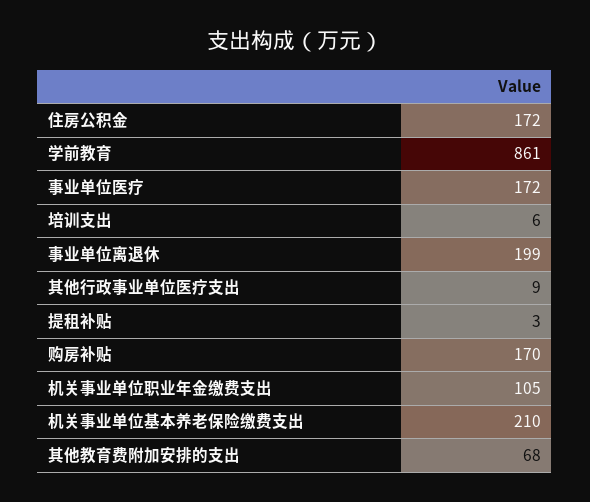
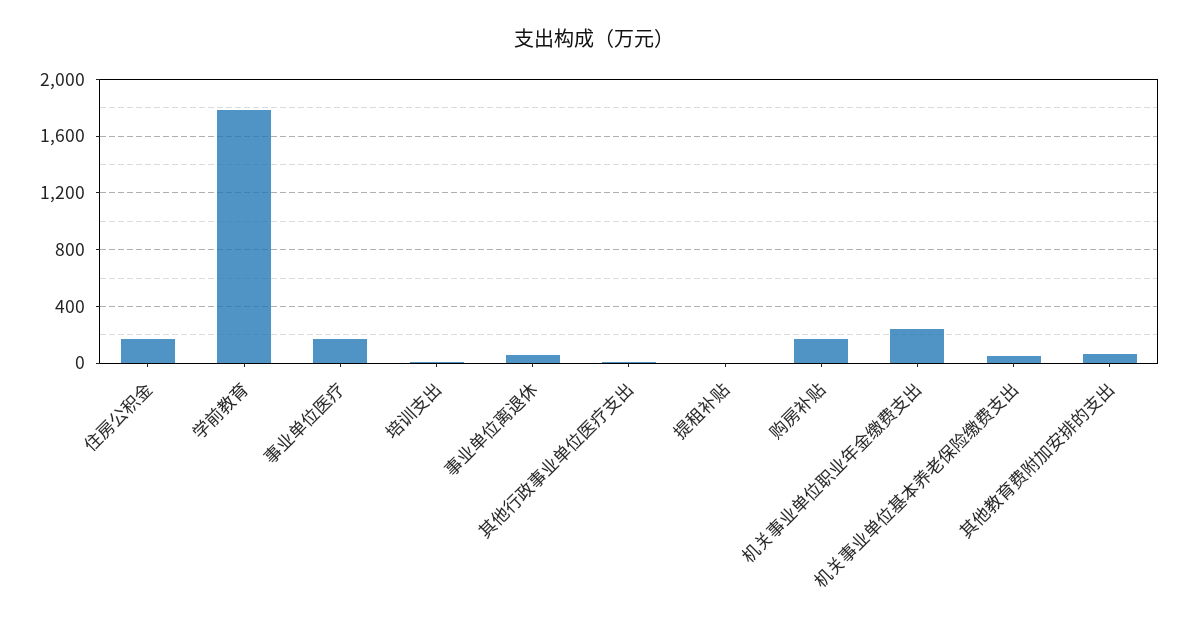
学前教育: 861 -> 1800
事业单位离退休: 199 -> 50
机关事业单位职业年金缴费支出: 105 -> 250
机关事业单位基本养老保险缴费支出: 210 -> 50

